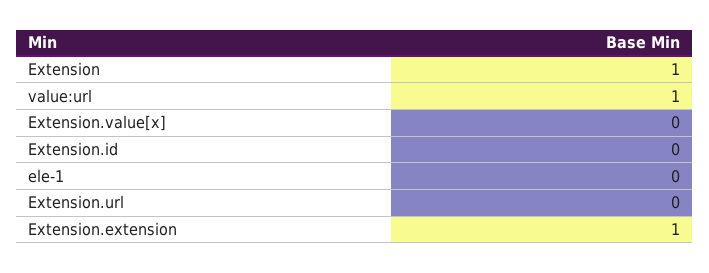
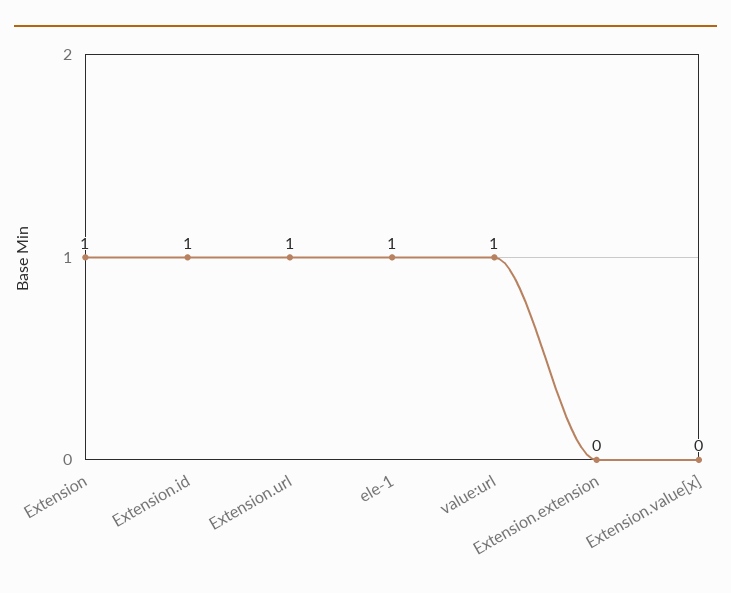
Extension.id: 0 -> 1
ele-1: 0 -> 1
Extension.url: 0 -> 1
Extension.extension: 1 -> 0

